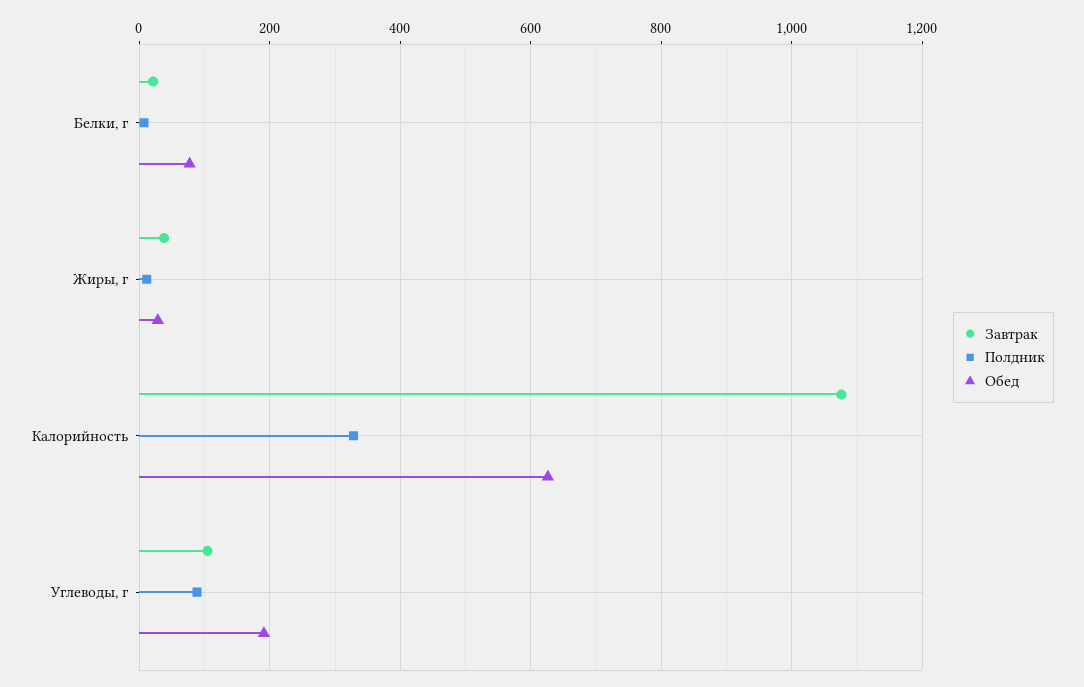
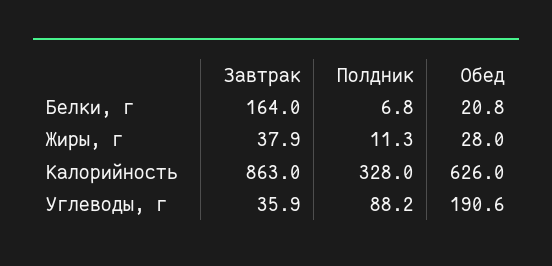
Завтрак, Белки, г: 20 -> 164
Обед, Белки, г: 80 -> 20.8
Завтрак, Калорийность: 1080 -> 863
Завтрак, Углеводы, г: 100 -> 35.9

